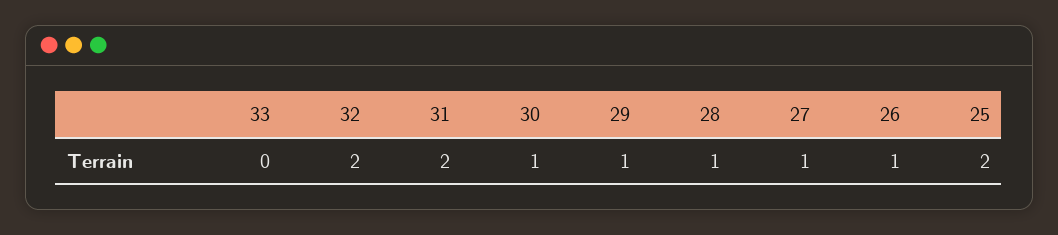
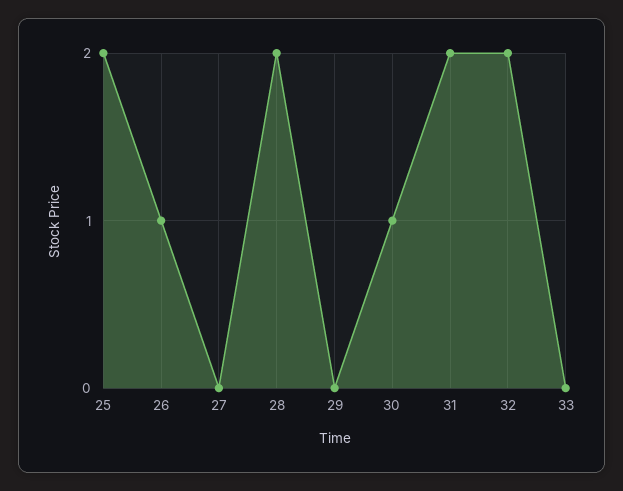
29: 1 -> 0
28: 1 -> 2
27: 1 -> 0

